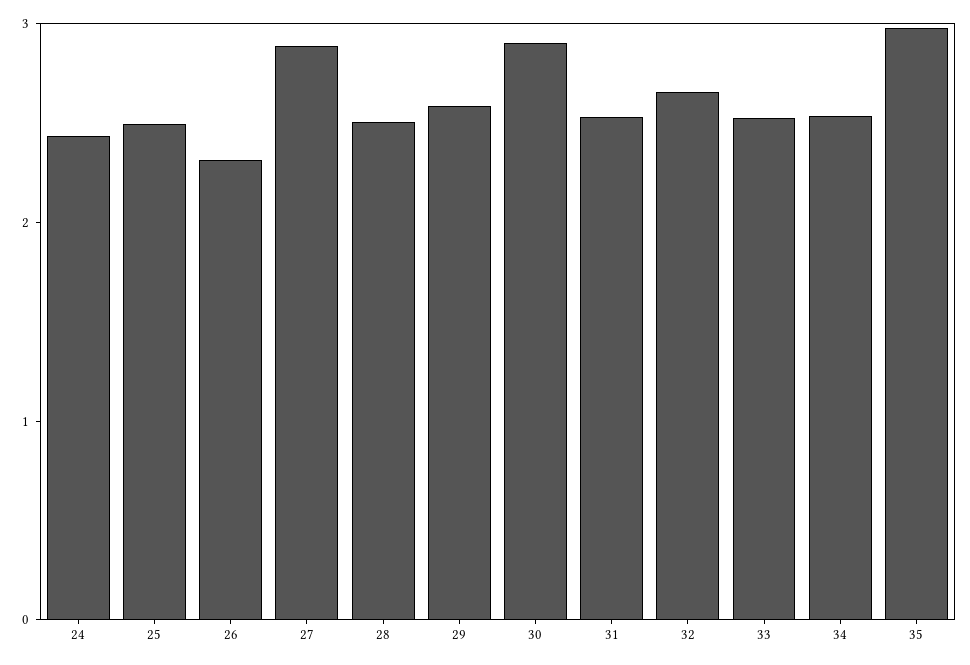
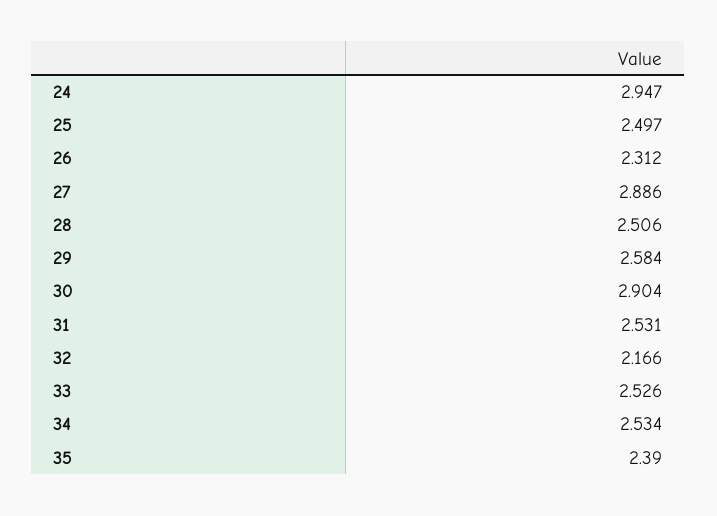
24: 2.4 -> 2.947
32: 2.6 -> 2.166
35: 3 -> 2.39

